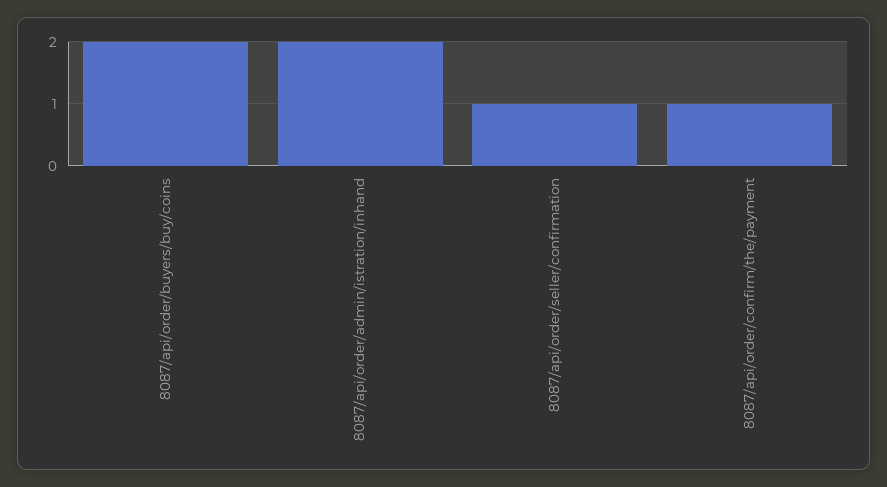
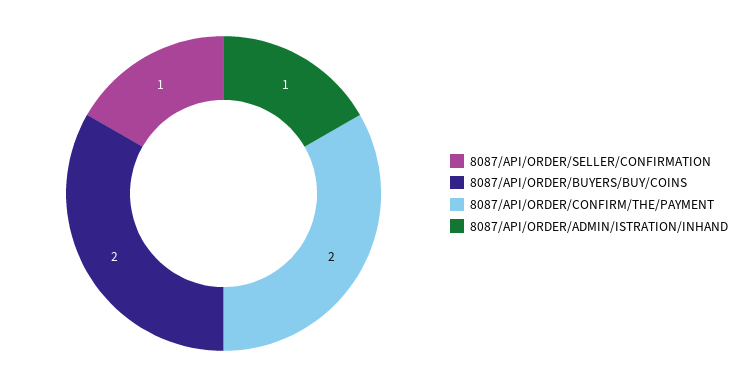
8087/api/order/admin/istration/inhand: 2 -> 1
8087/api/order/confirm/the/payment: 1 -> 2

